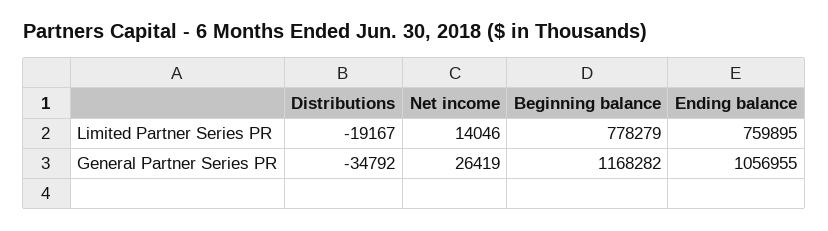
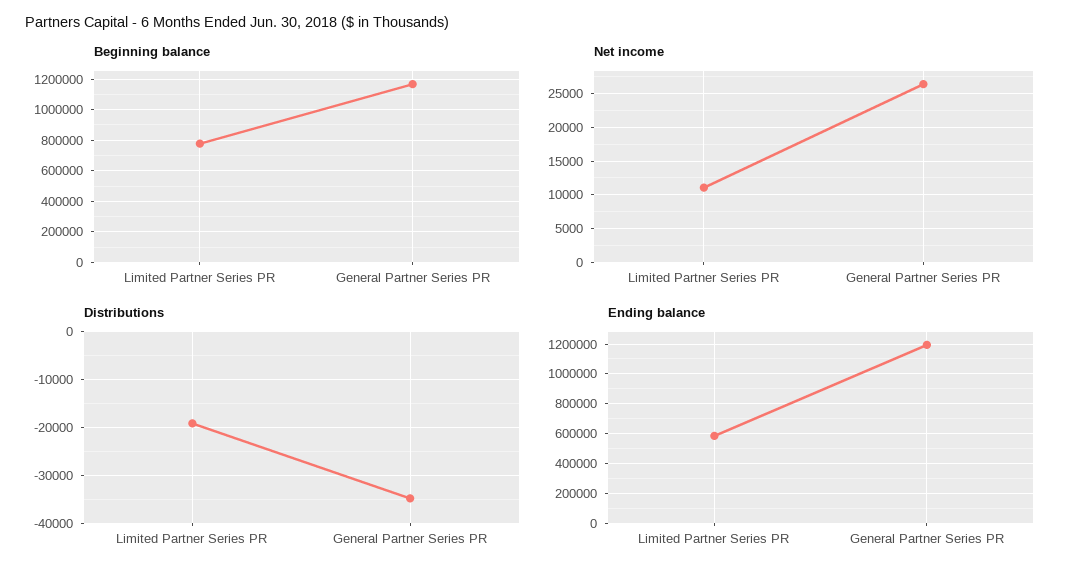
Net income, Limited Partner Series PR: 14046 -> 11000
Ending balance, Limited Partner Series PR: 759895 -> 600000
Ending balance, General Partner Series PR: 1056955 -> 1200000

